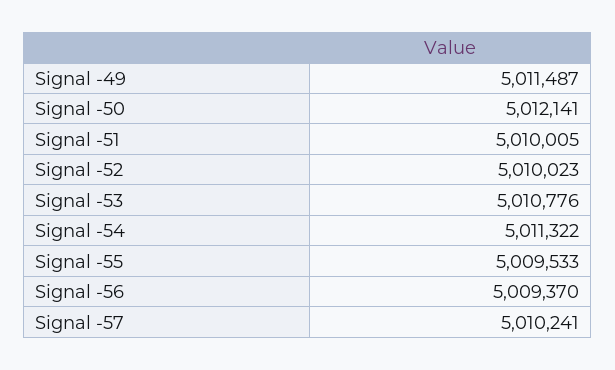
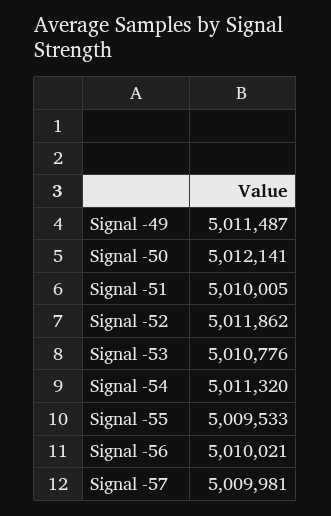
Signal -52: 5010023 -> 5011862
Signal -54: 5011322 -> 5011320
Signal -56: 5009370 -> 5010021
Signal -57: 5010241 -> 5009981

